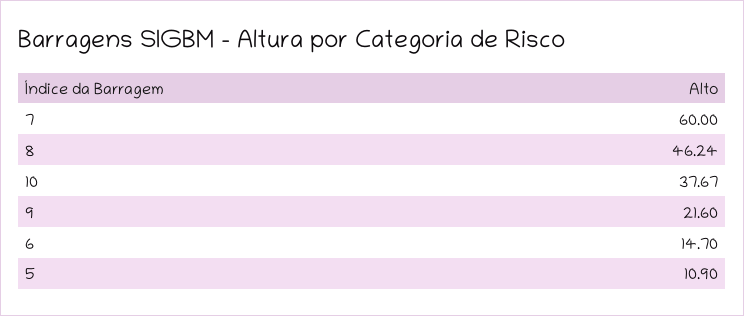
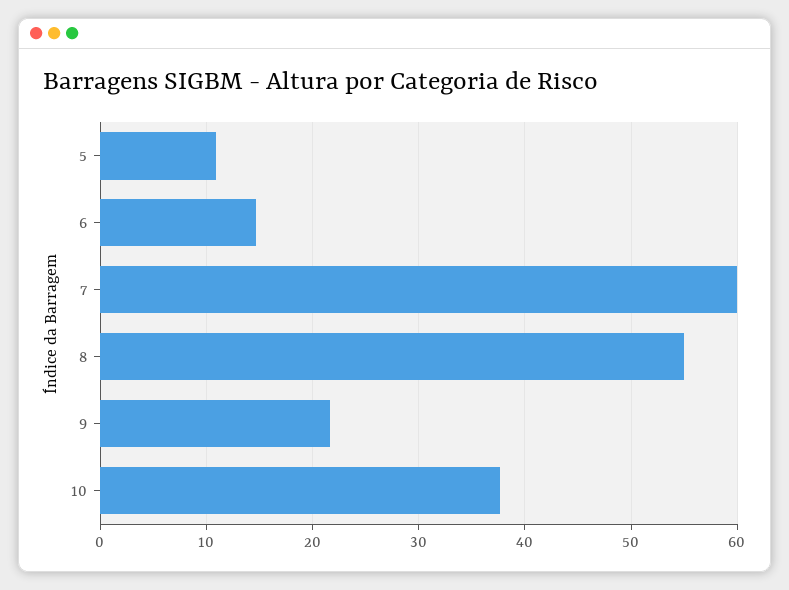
8: 46.24 -> 55

